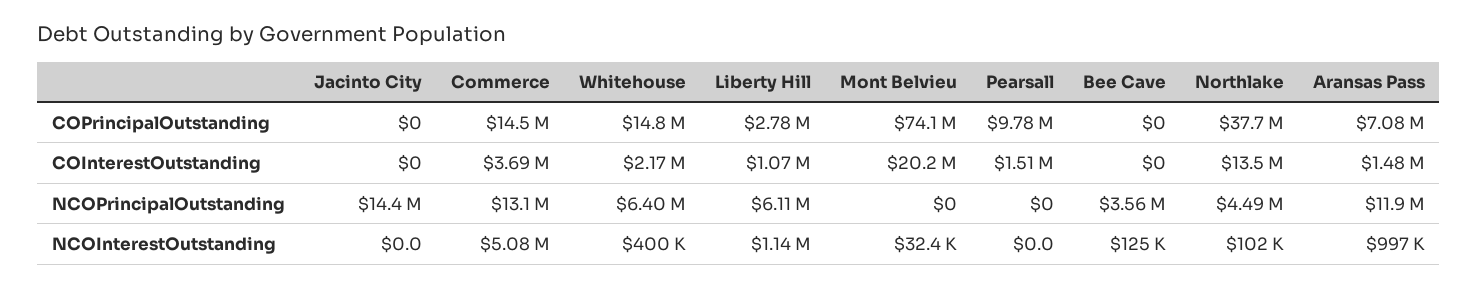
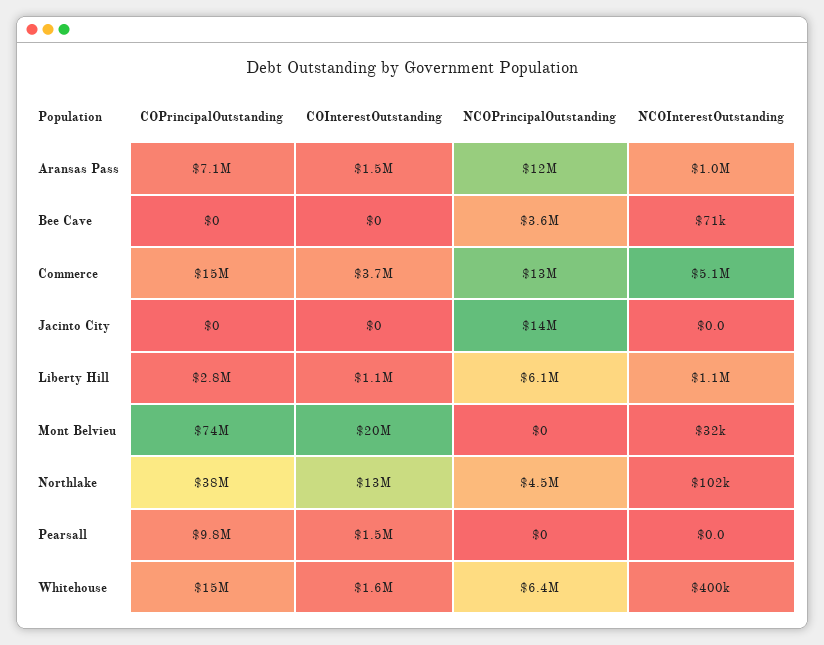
Whitehouse, COInterestOutstanding: 2170000 -> 1600000
Bee Cave, NCOInterestOutstanding: 125000 -> 71000

